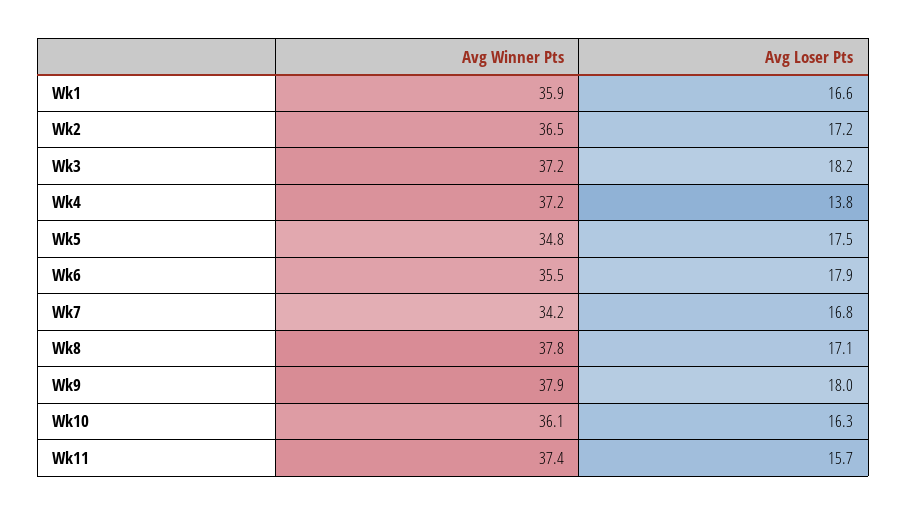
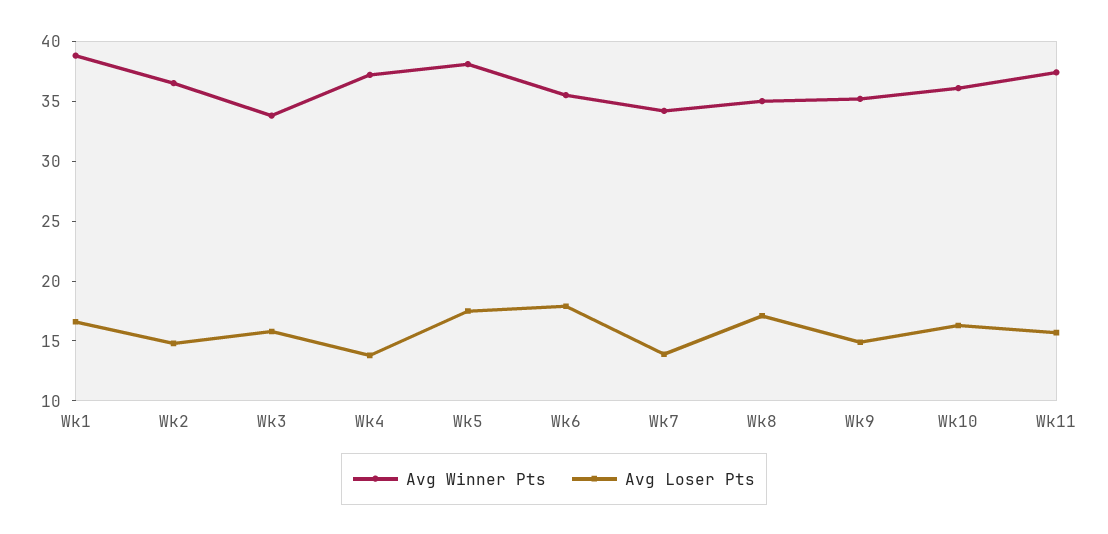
Avg Winner Pts, Wk1: 35.9 -> 39
Avg Loser Pts, Wk2: 17.2 -> 15
Avg Winner Pts, Wk3: 37.2 -> 34
Avg Loser Pts, Wk3: 18.2 -> 16
Avg Winner Pts, Wk5: 34.8 -> 38
Avg Loser Pts, Wk7: 16.8 -> 14
Avg Winner Pts, Wk8: 37.8 -> 35
Avg Winner Pts, Wk9: 37.9 -> 35
Avg Loser Pts, Wk9: 18 -> 15

